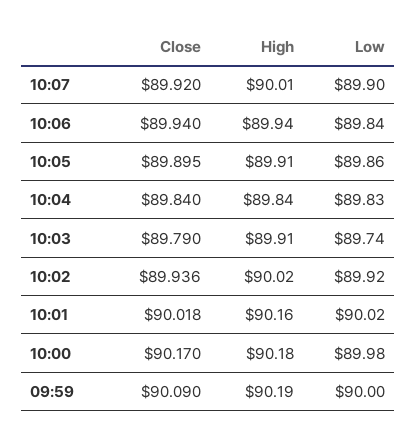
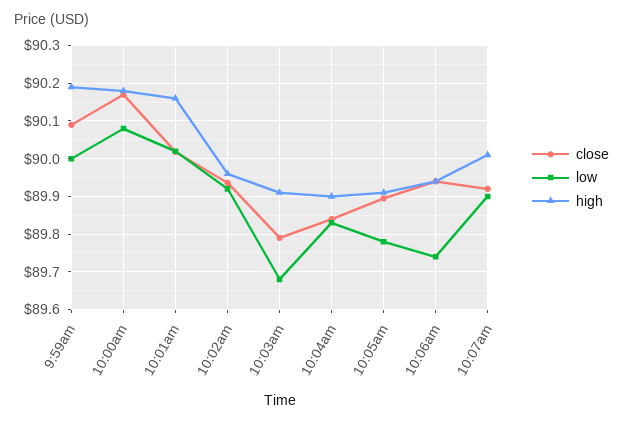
Low, 10:06: 89.84 -> 89.74
Low, 10:05: 89.86 -> 89.78
High, 10:04: 89.84 -> 89.9
Low, 10:03: 89.74 -> 89.68
High, 10:02: 90.02 -> 89.96
Low, 10:00: 89.98 -> 90.08

